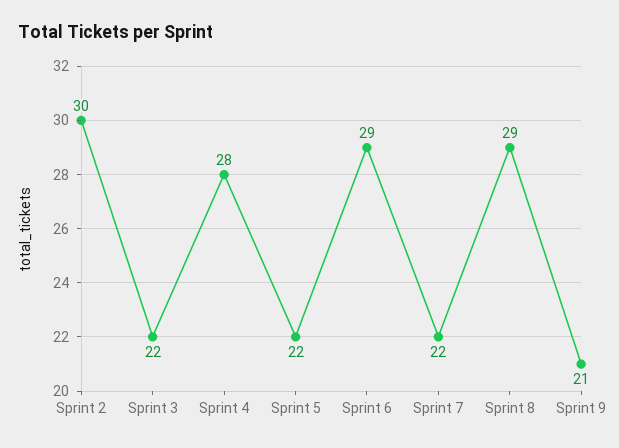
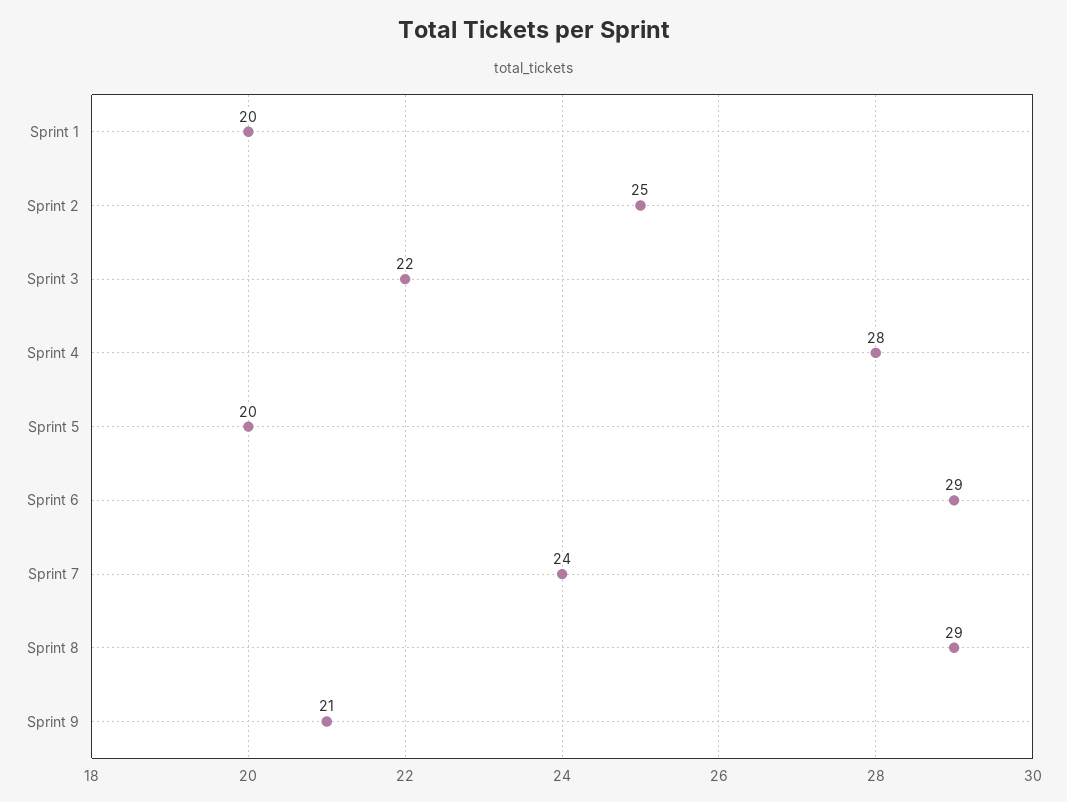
Sprint 2: 30 -> 25
Sprint 5: 22 -> 20
Sprint 7: 22 -> 24
Sprint 1: none -> 20

